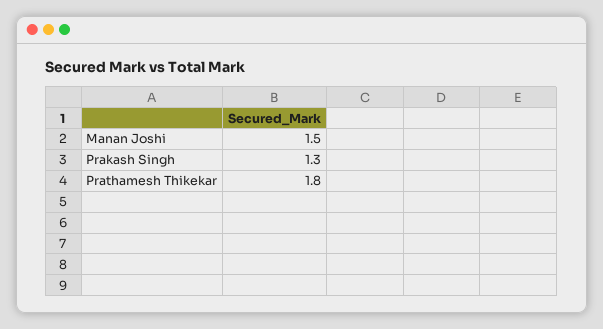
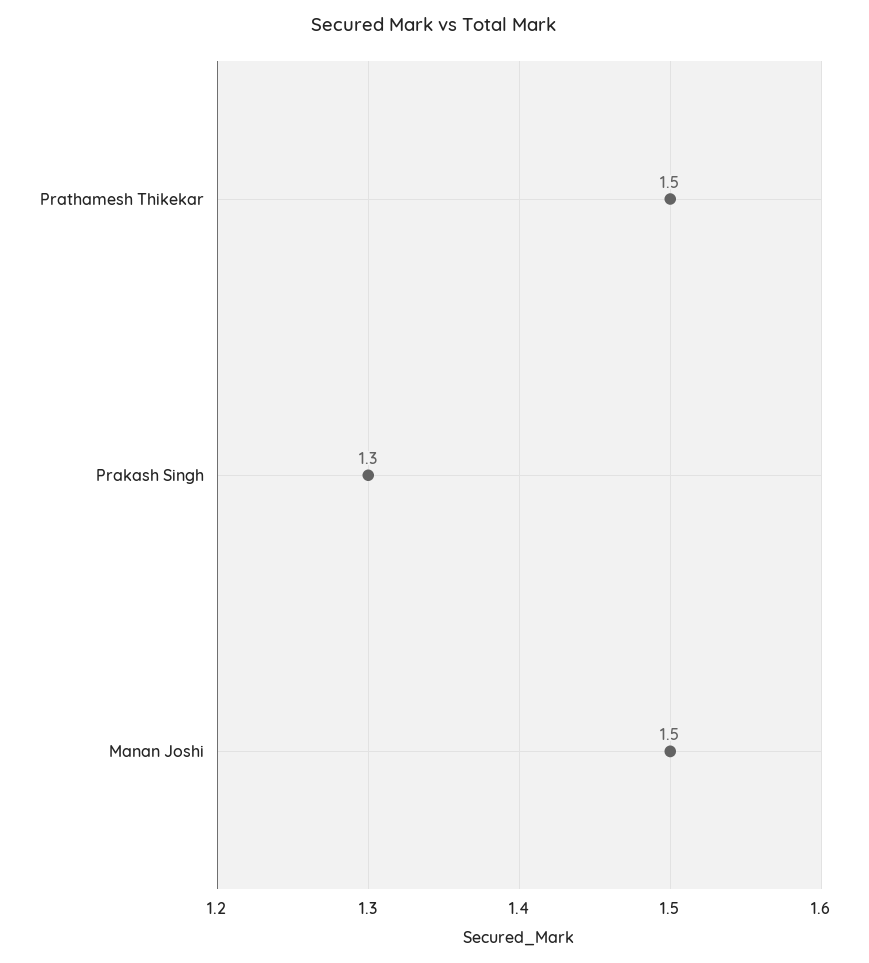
Prathamesh Thikekar: 1.8 -> 1.5

